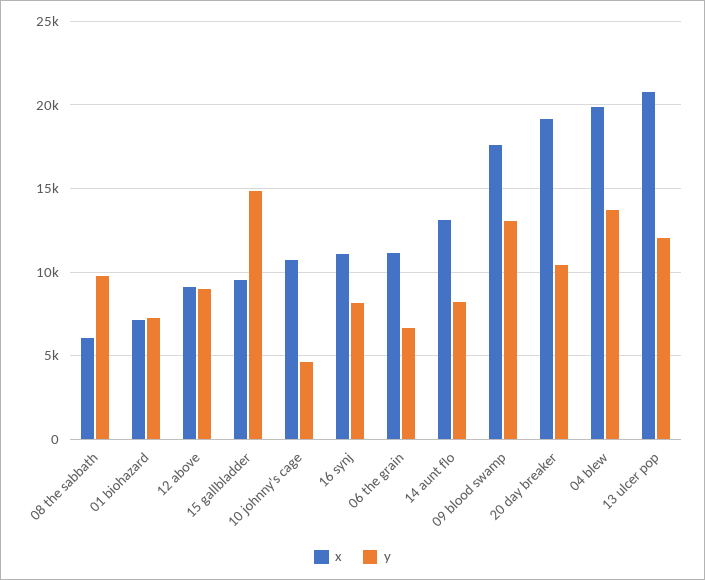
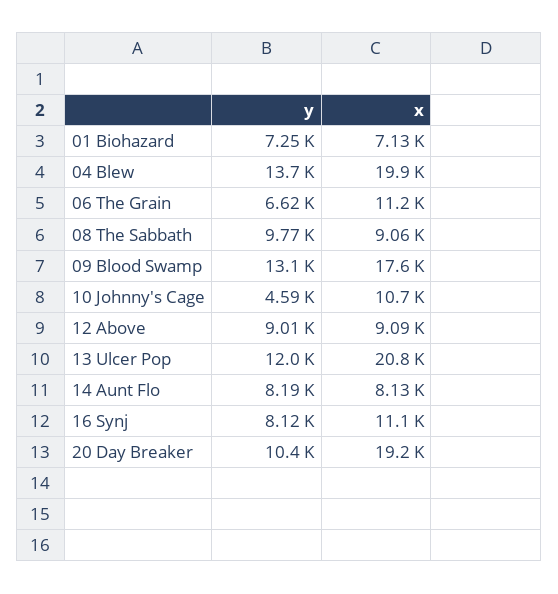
x, 08 the sabbath: 6000 -> 9060
x, 15 gallbladder: 9500 -> none
y, 15 gallbladder: 15000 -> none
x, 14 aunt flo: 13000 -> 8130

